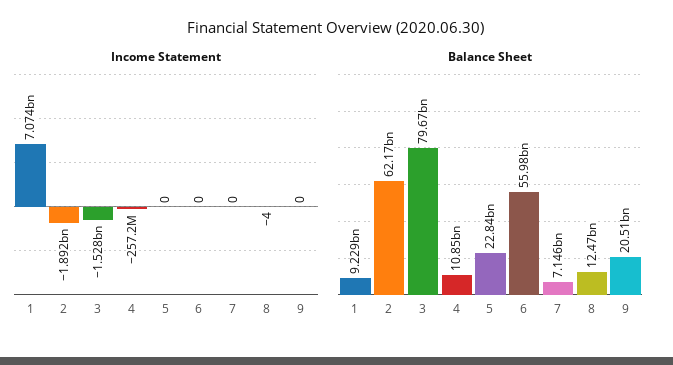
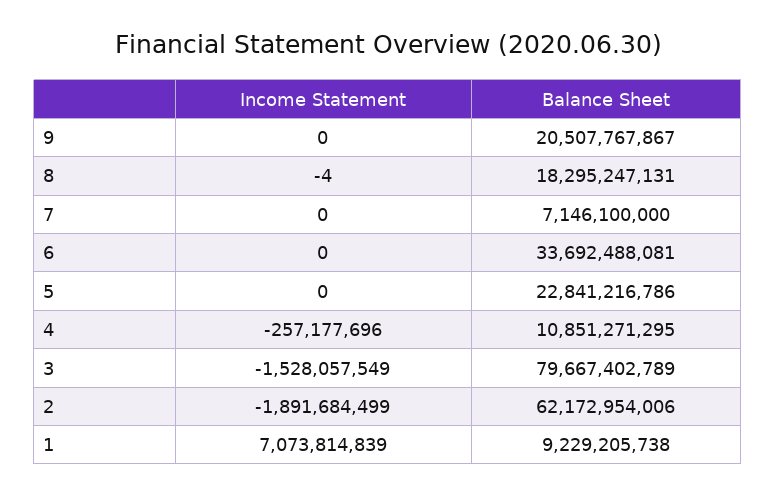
Balance Sheet, 6: 55980000000 -> 33692488081
Balance Sheet, 8: 12470000000 -> 18295247131

